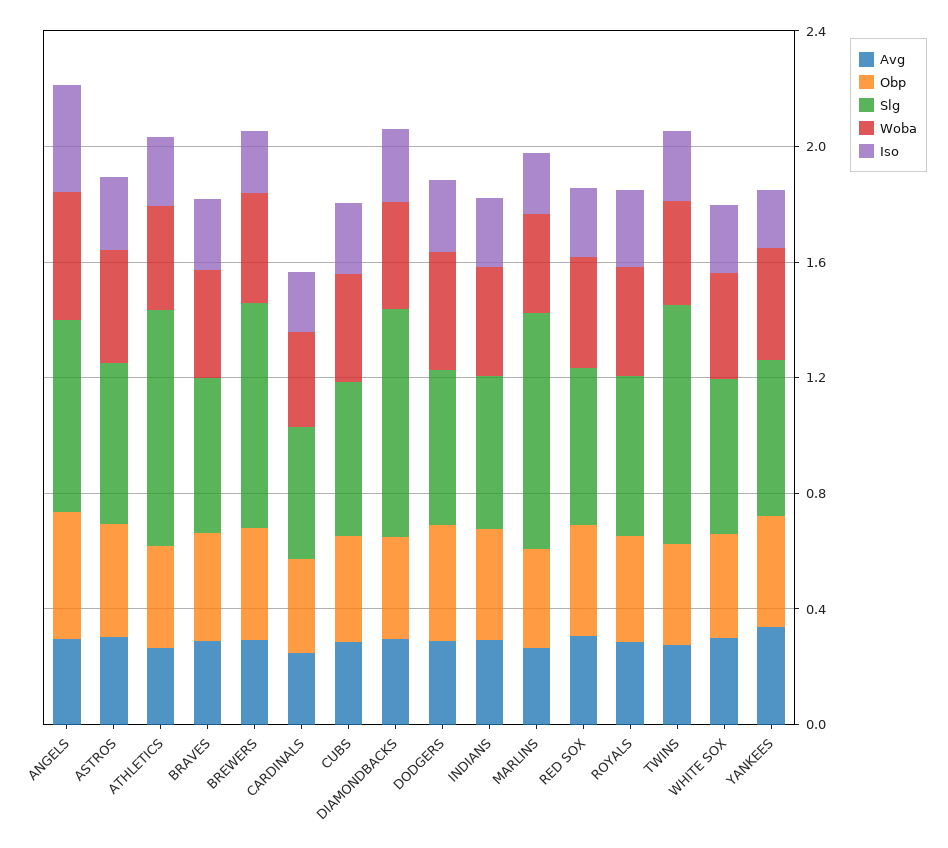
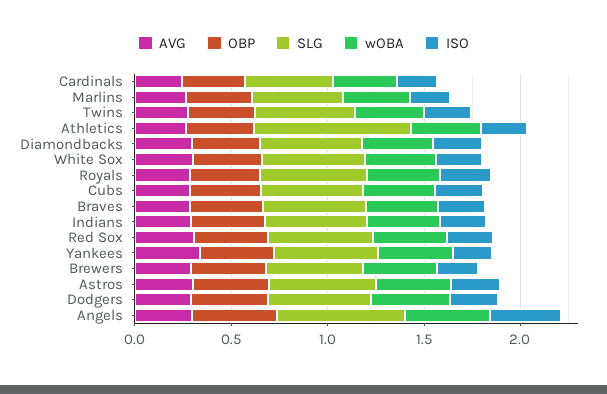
Slg, BREWERS: 0.8 -> 0.5
Slg, DIAMONDBACKS: 0.8 -> 0.5
Slg, MARLINS: 0.8 -> 0.5
Slg, TWINS: 0.8 -> 0.5

